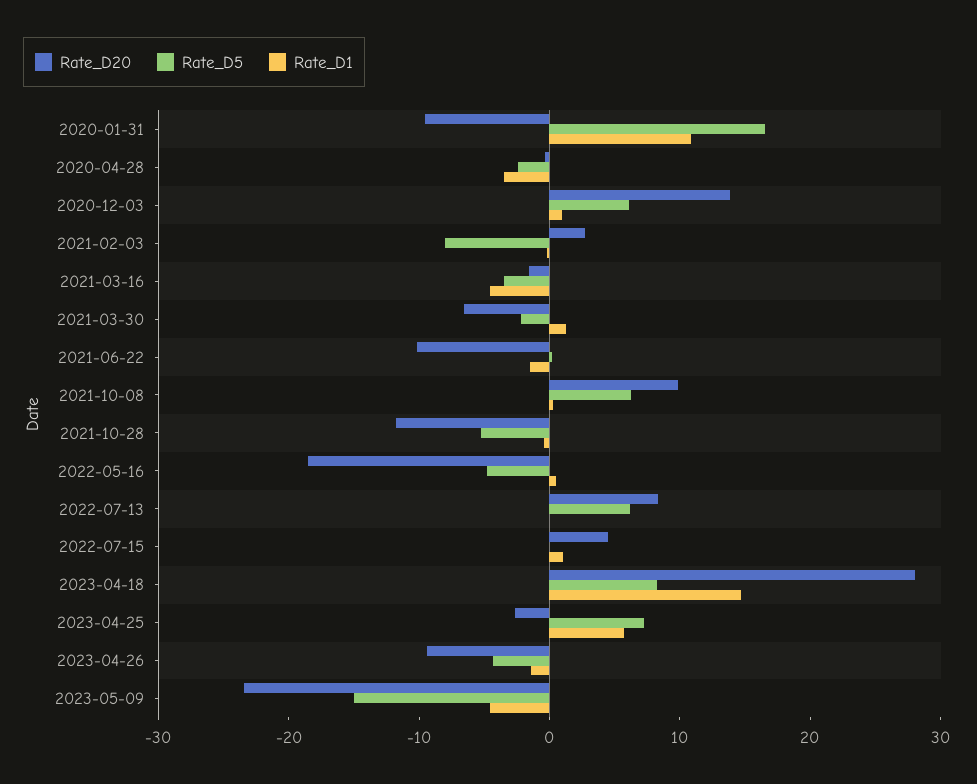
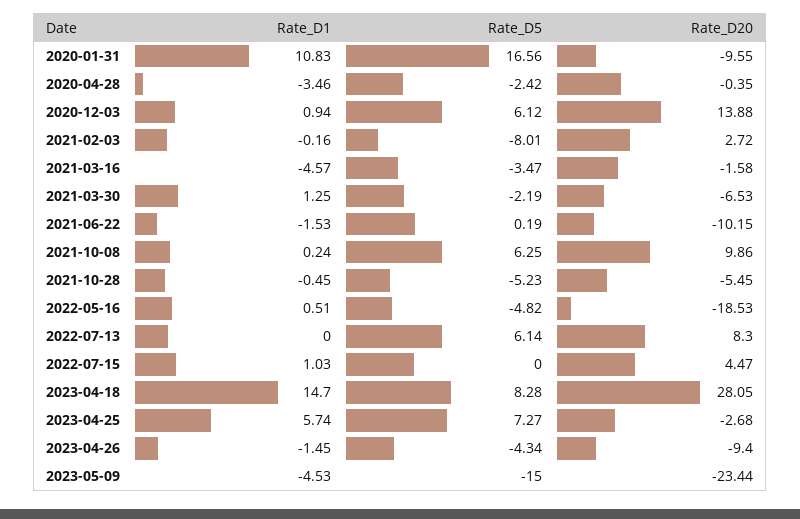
Rate_D20, 2021-10-28: -12 -> -5.45

